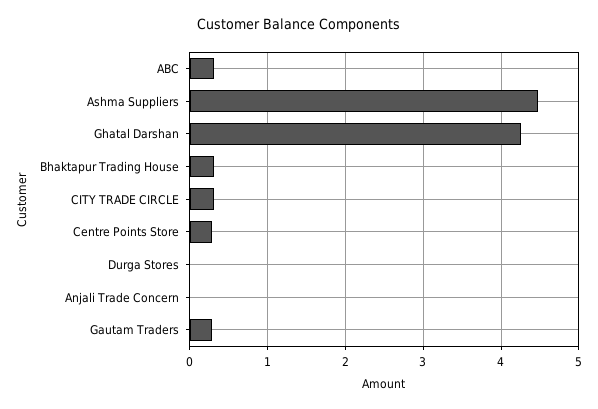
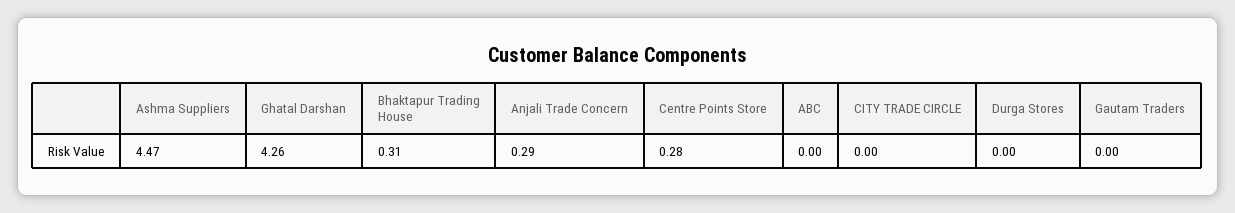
ABC: 0.3 -> 0
CITY TRADE CIRCLE: 0.3 -> 0
Anjali Trade Concern: 0 -> 0.29
Gautam Traders: 0.3 -> 0

